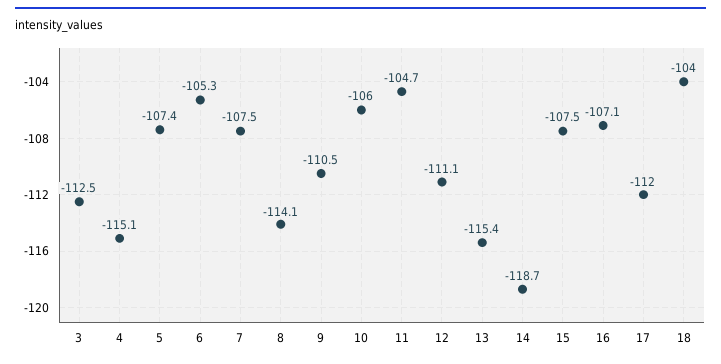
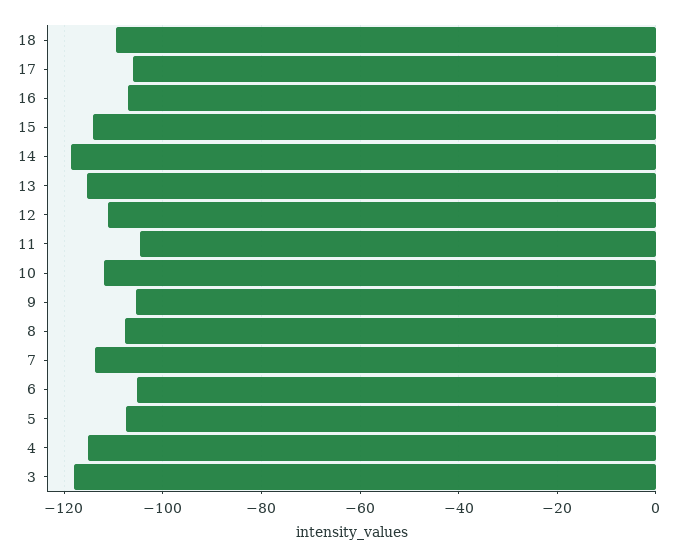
3: -112.5 -> -118
7: -107.5 -> -114
8: -114.1 -> -108
9: -110.5 -> -106
10: -106 -> -112
15: -107.5 -> -114
17: -112 -> -106
18: -104 -> -110

